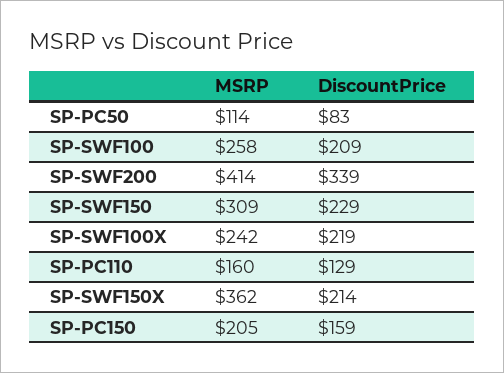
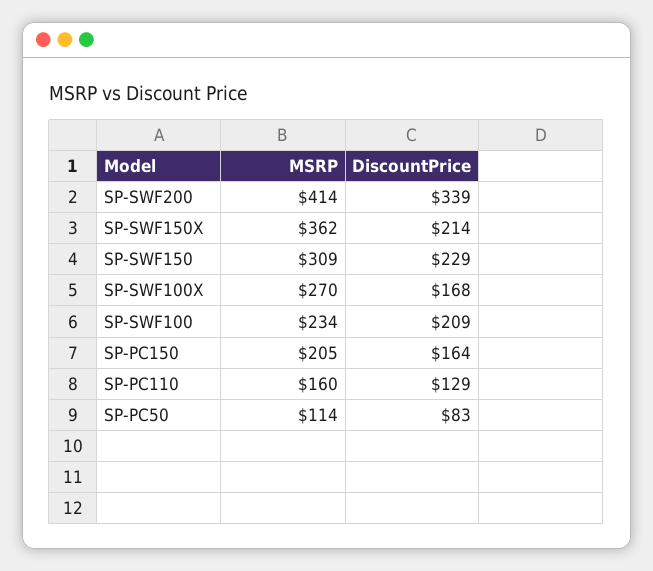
MSRP, SP-SWF100: 258 -> 234
MSRP, SP-SWF100X: 242 -> 270
DiscountPrice, SP-SWF100X: 219 -> 168
DiscountPrice, SP-PC150: 159 -> 164

